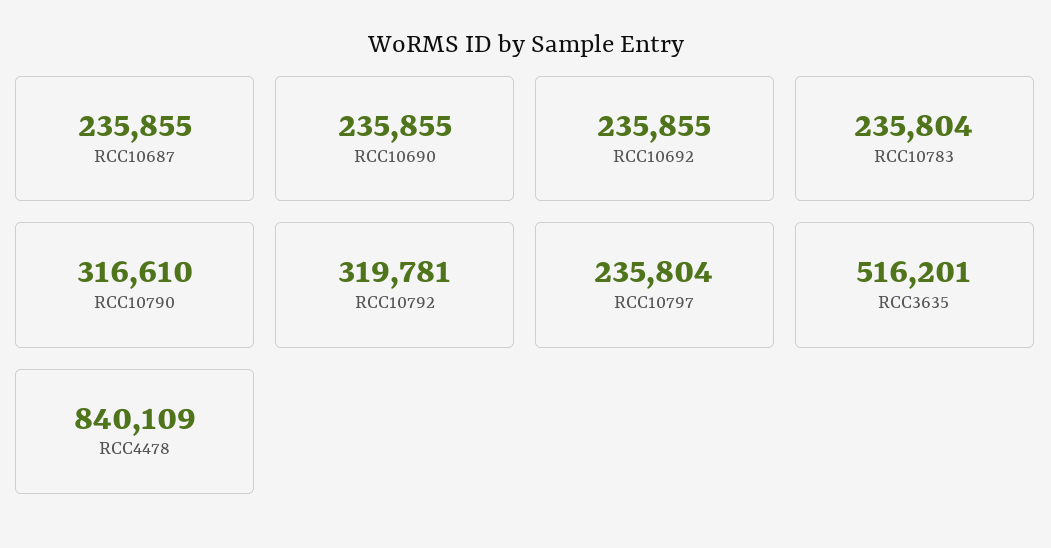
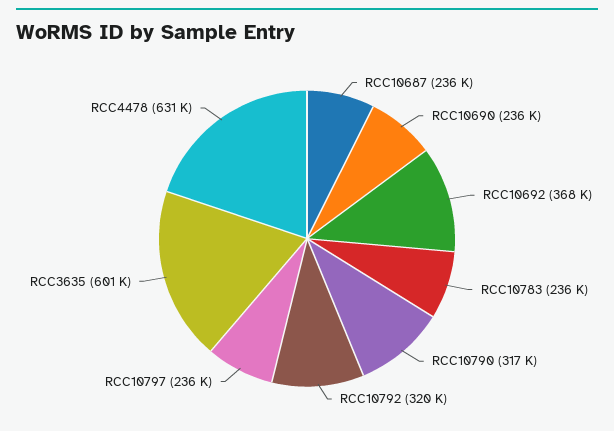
RCC10692: 235855 -> 368000
RCC3635: 516201 -> 601000
RCC4478: 840109 -> 631000

